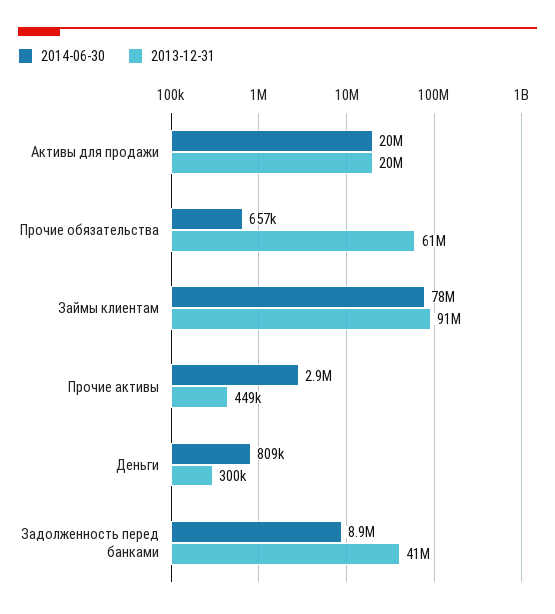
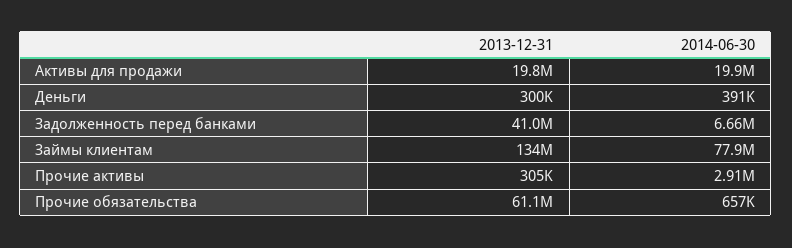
2013-12-31, Займы клиентам: 91000000 -> 134000000
2013-12-31, Прочие активы: 449000 -> 305000
2014-06-30, Деньги: 809000 -> 391000
2014-06-30, Задолженность перед банками: 8900000 -> 6660000

